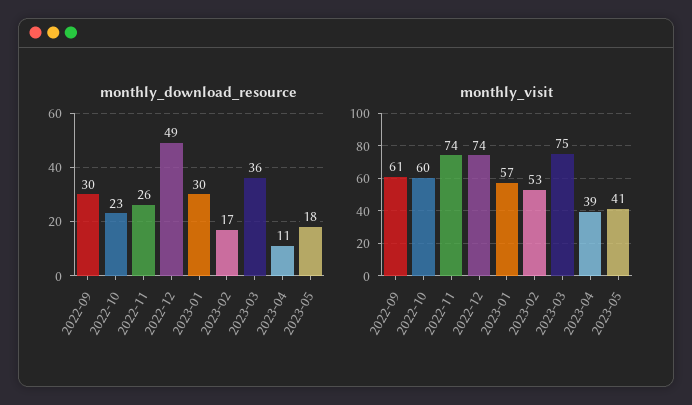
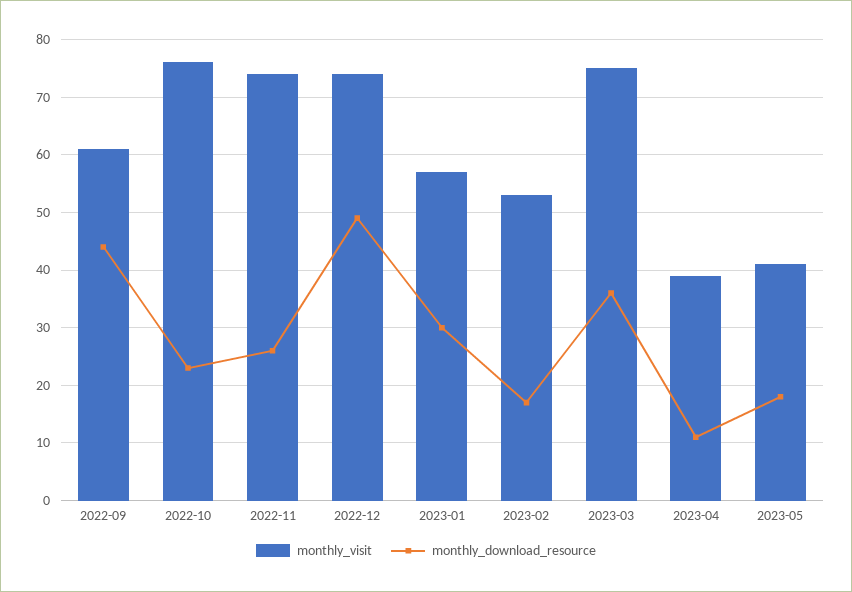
monthly_download_resource, 2022-09: 30 -> 45
monthly_visit, 2022-10: 60 -> 75

